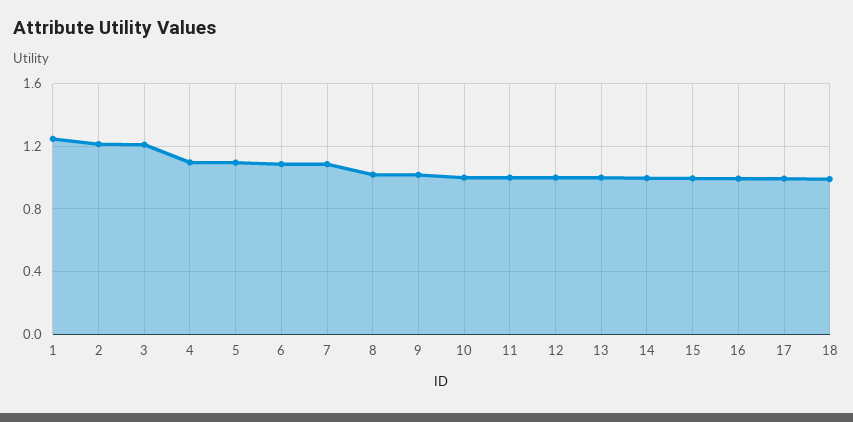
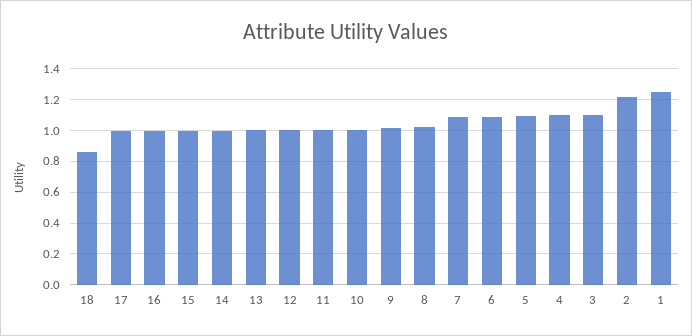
3: 1.2 -> 1.1
18: 1 -> 0.85

